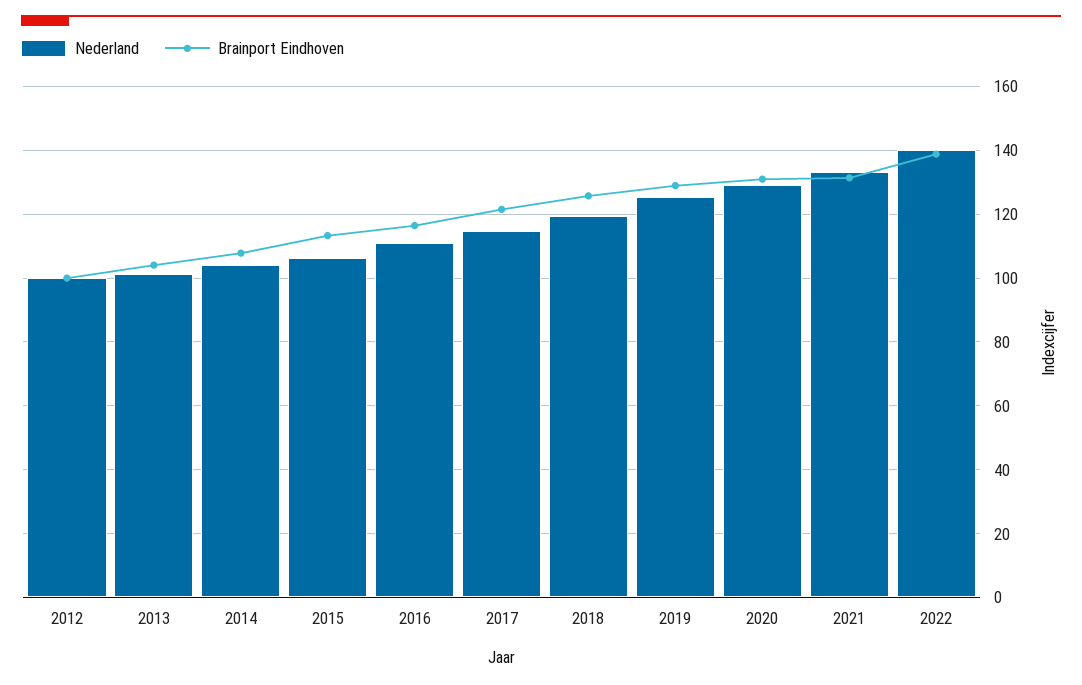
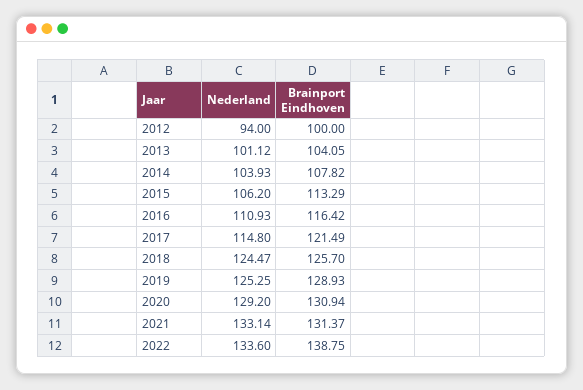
Nederland, 2012: 100 -> 94
Nederland, 2018: 120 -> 124.47
Nederland, 2022: 140 -> 133.6

